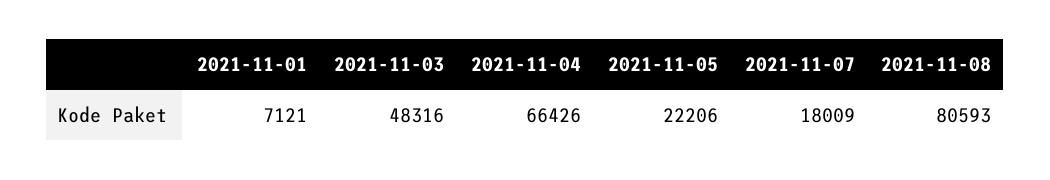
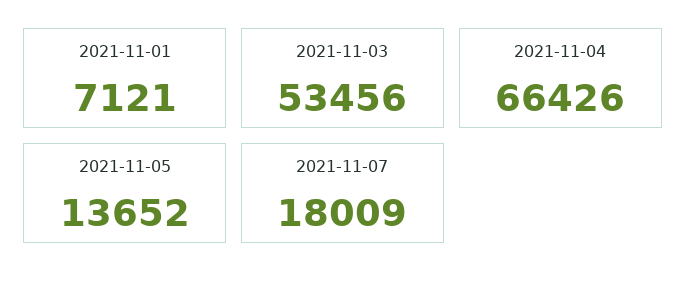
2021-11-03: 48316 -> 53456
2021-11-05: 22206 -> 13652
2021-11-08: 80593 -> none

